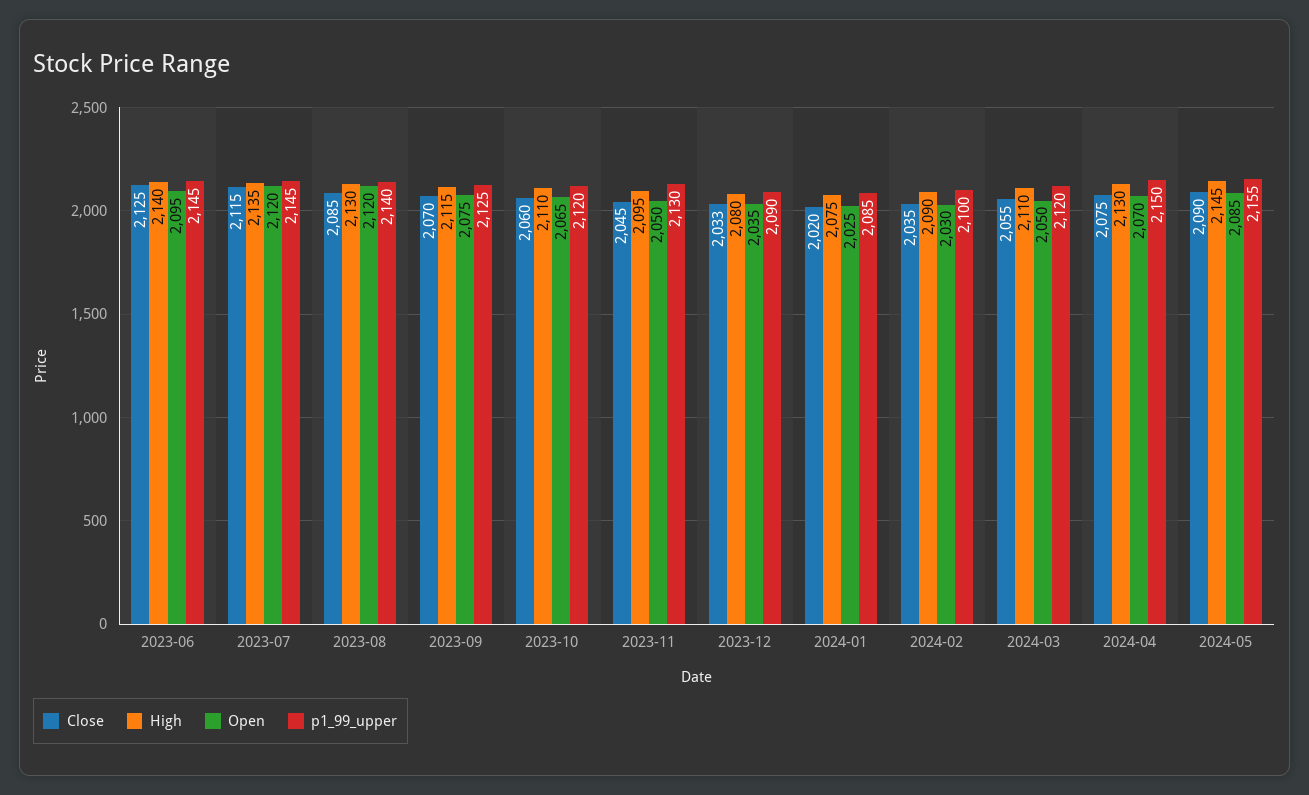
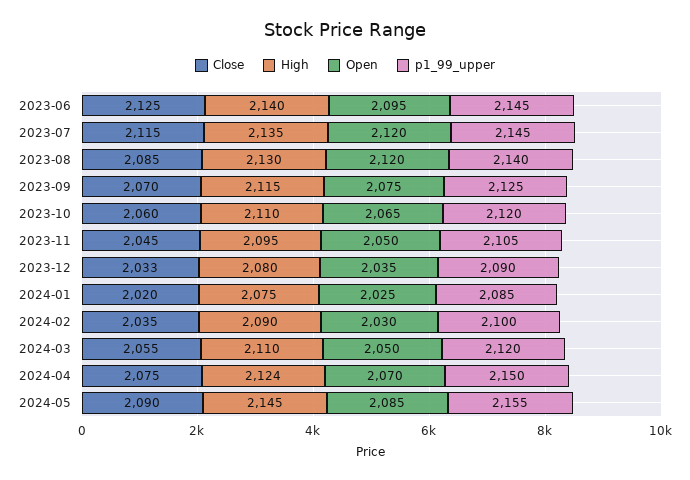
p1_99_upper, 2023-11: 2130 -> 2105
High, 2024-04: 2130 -> 2124

